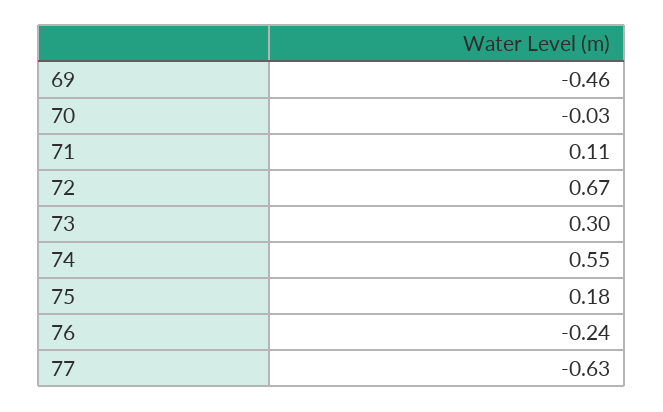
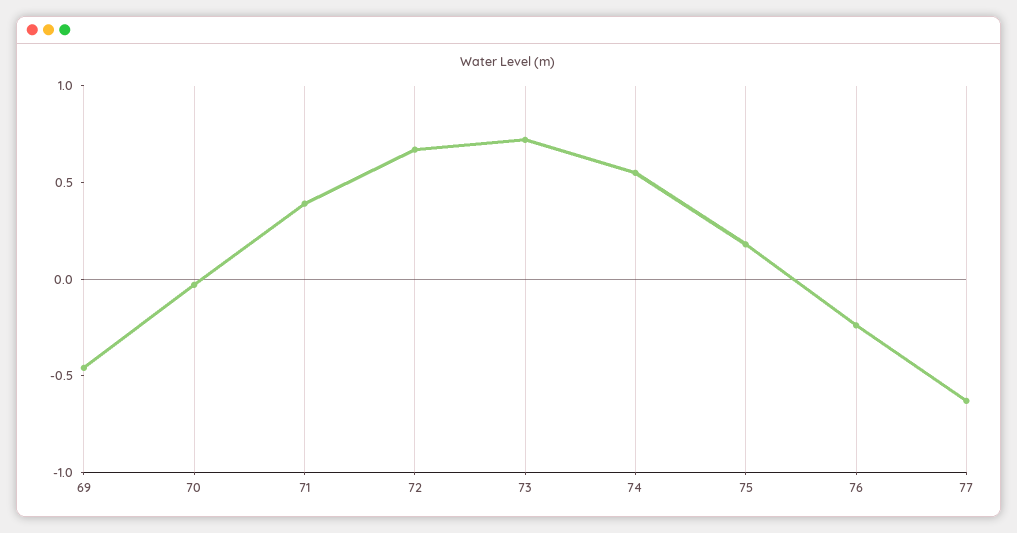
71: 0.11 -> 0.4
73: 0.3 -> 0.7

